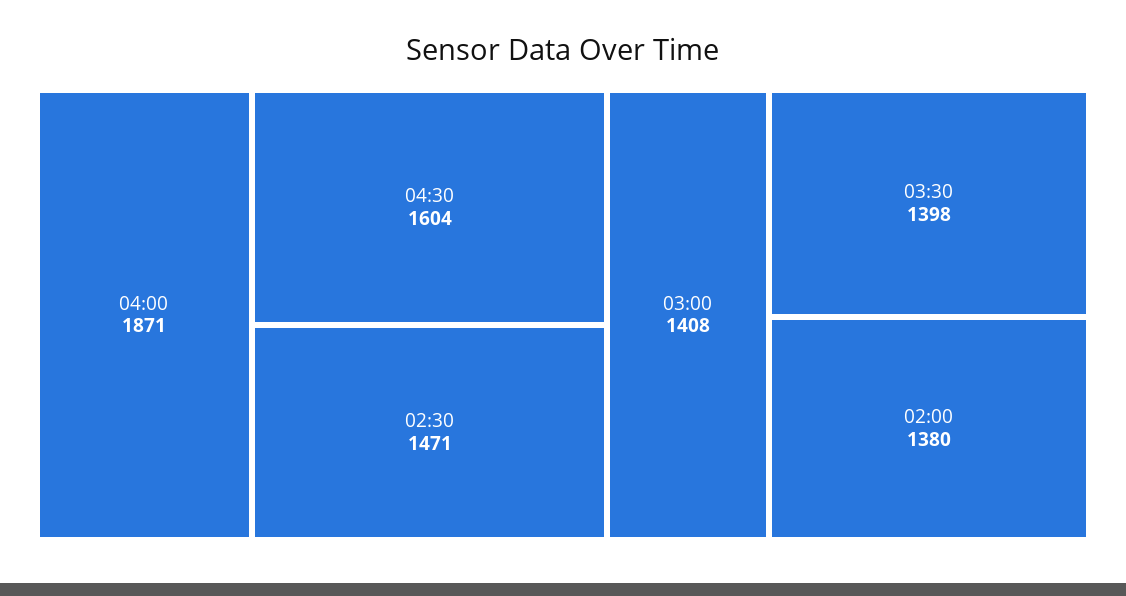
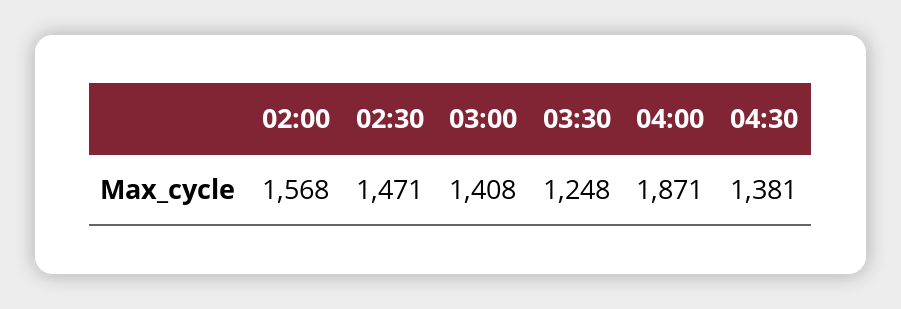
04:30: 1604 -> 1381
03:30: 1398 -> 1248
02:00: 1380 -> 1568

